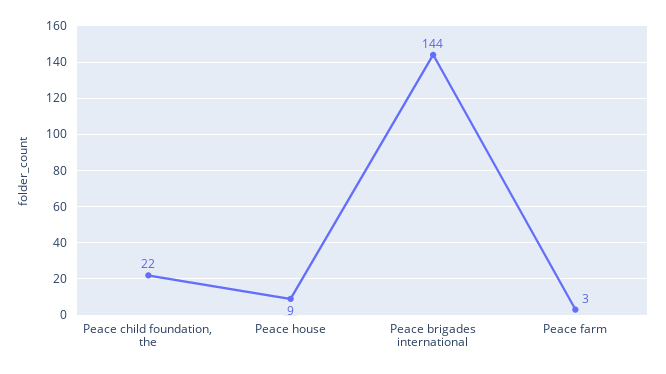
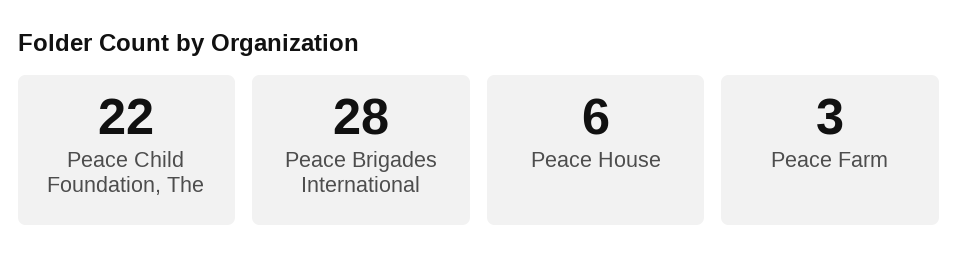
Peace house: 9 -> 6
Peace brigades international: 144 -> 28

